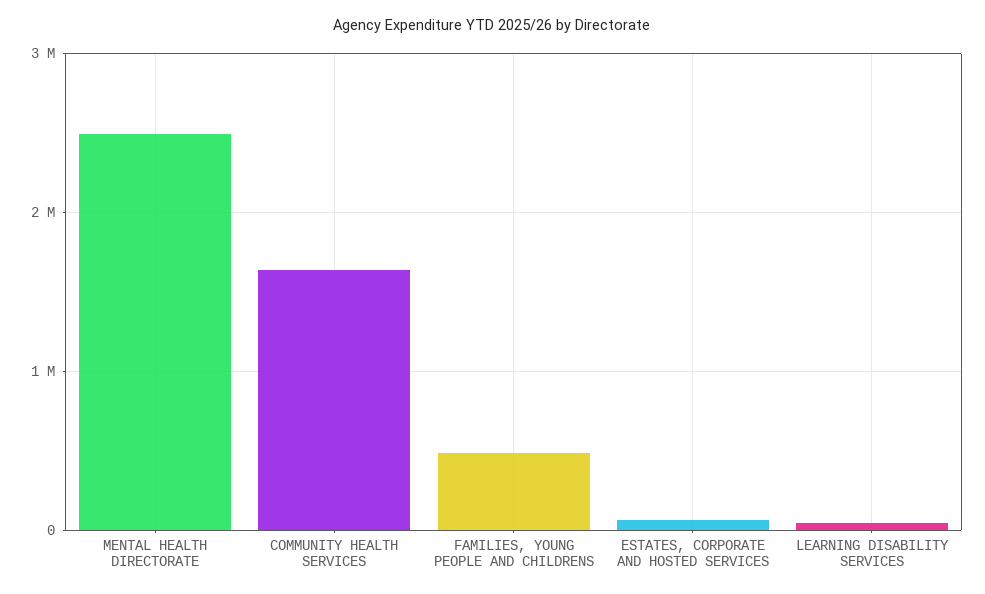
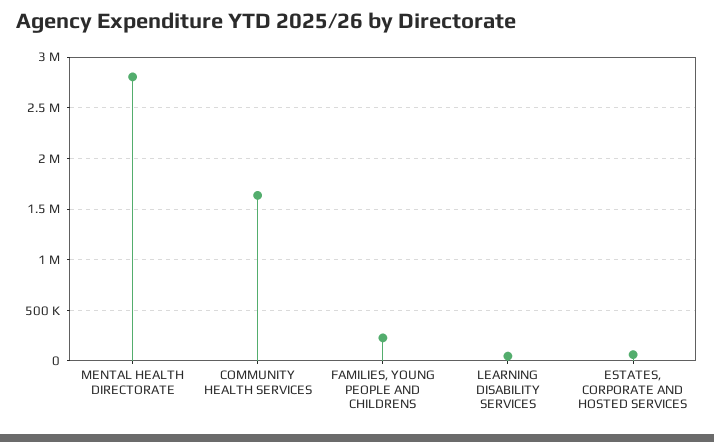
MENTAL HEALTH DIRECTORATE: 2500000 -> 2800000
FAMILIES, YOUNG PEOPLE AND CHILDRENS: 500000 -> 200000

